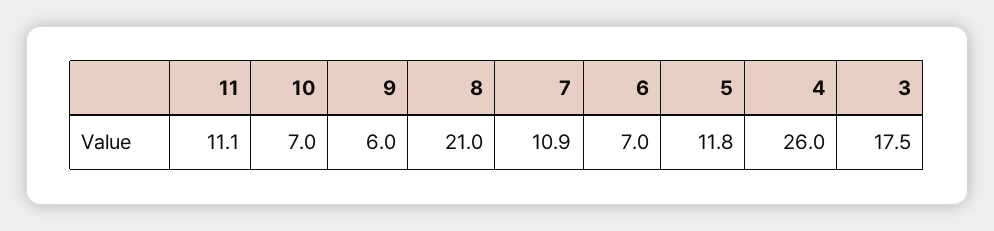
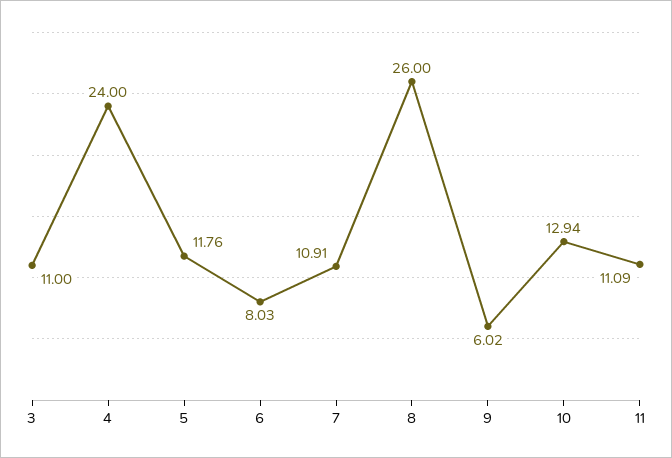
10: 7 -> 12.94
8: 21 -> 26
6: 7 -> 8.03
4: 26 -> 24
3: 17.5 -> 11

